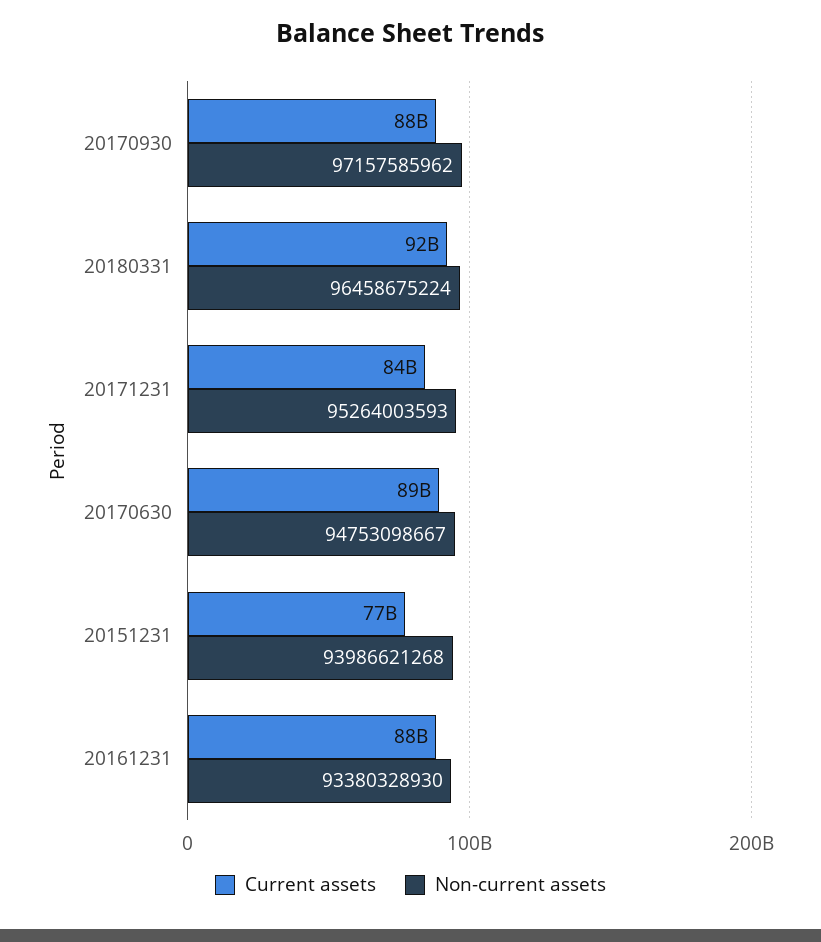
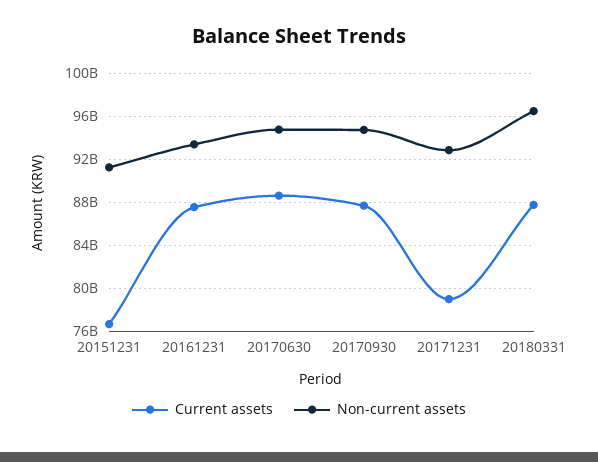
Non-current assets, 20170930: 97157585962 -> 95000000000
Current assets, 20180331: 92000000000 -> 88000000000
Current assets, 20171231: 84000000000 -> 79000000000
Non-current assets, 20171231: 95264003593 -> 93000000000
Non-current assets, 20151231: 93986621268 -> 91000000000

